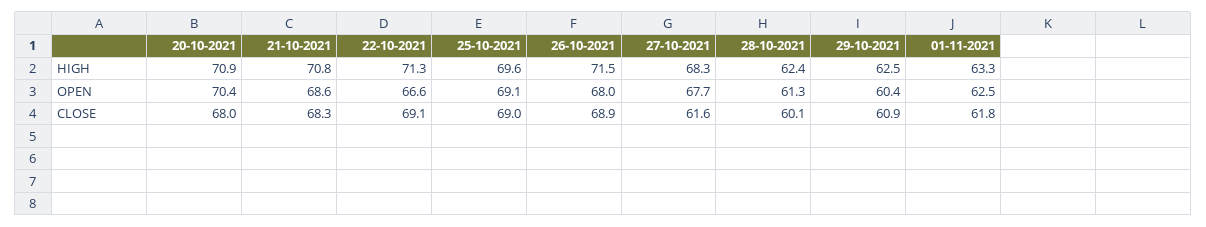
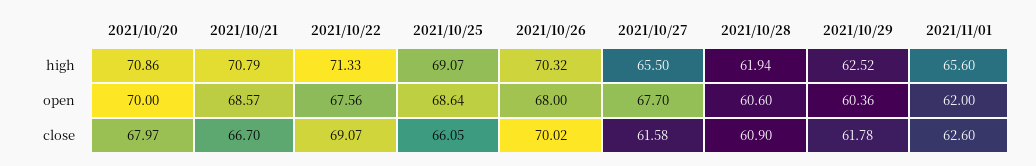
25-10-2021, HIGH: 69.6 -> 69.07
26-10-2021, HIGH: 71.5 -> 70.32
27-10-2021, HIGH: 68.3 -> 65.5
28-10-2021, HIGH: 62.4 -> 61.94
01-11-2021, HIGH: 63.3 -> 65.6
20-10-2021, OPEN: 70.4 -> 70
22-10-2021, OPEN: 66.6 -> 67.56
25-10-2021, OPEN: 69.1 -> 68.64
28-10-2021, OPEN: 61.3 -> 60.6
01-11-2021, OPEN: 62.5 -> 62
21-10-2021, CLOSE: 68.3 -> 66.7
25-10-2021, CLOSE: 69 -> 66.05
26-10-2021, CLOSE: 68.9 -> 70.02
28-10-2021, CLOSE: 60.1 -> 60.9
29-10-2021, CLOSE: 60.9 -> 61.78
01-11-2021, CLOSE: 61.8 -> 62.6

